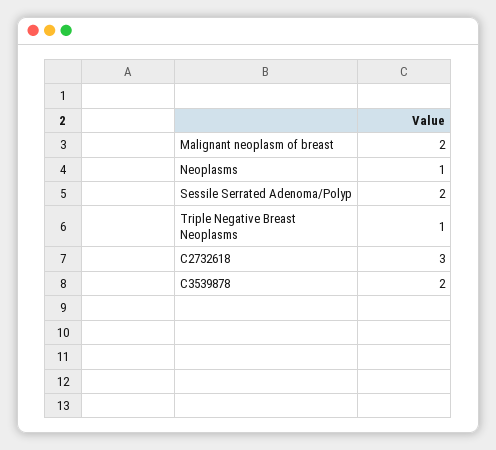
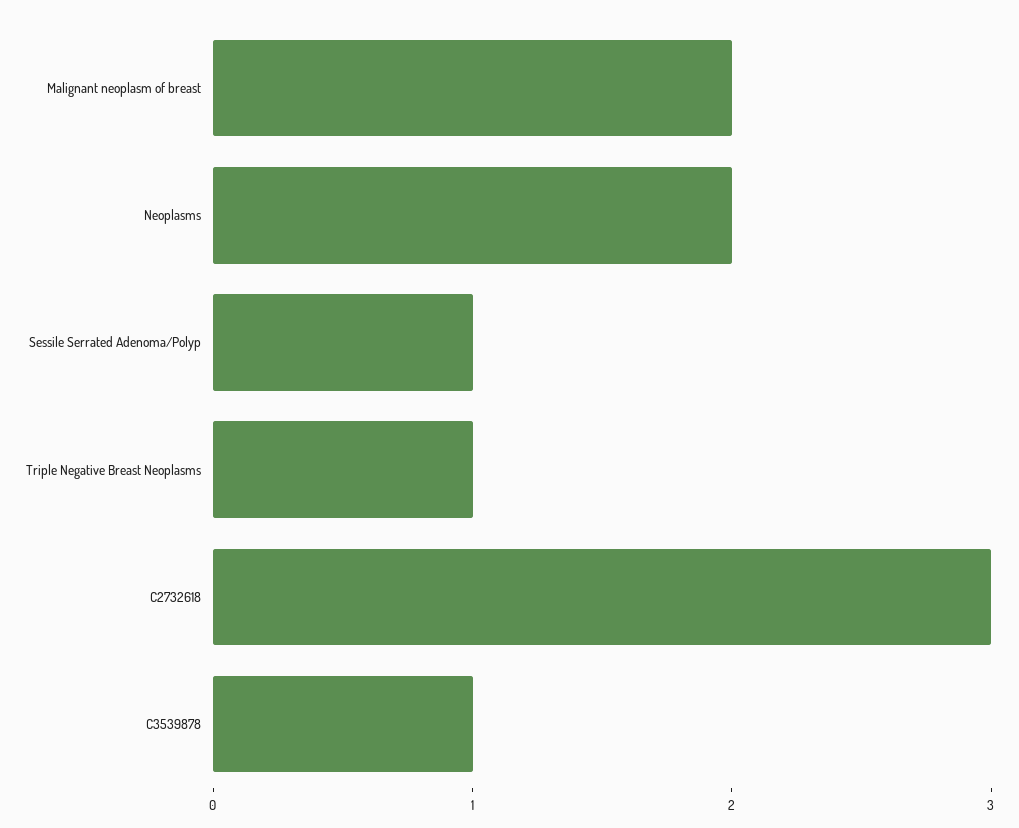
Neoplasms: 1 -> 2
Sessile Serrated Adenoma/Polyp: 2 -> 1
C3539878: 2 -> 1

